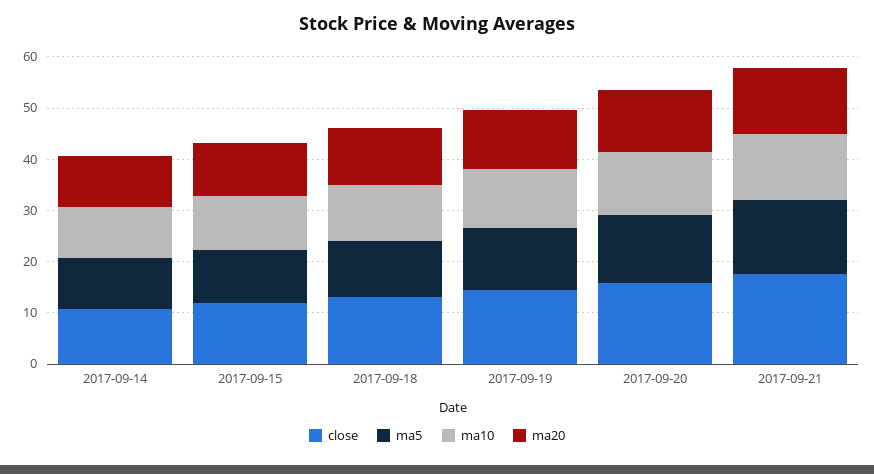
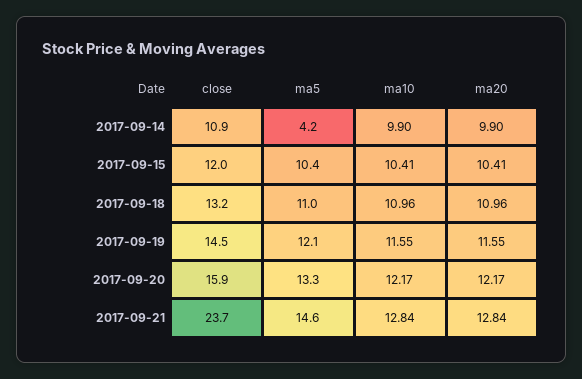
ma5, 2017-09-14: 10 -> 4.2
close, 2017-09-21: 18 -> 23.7

